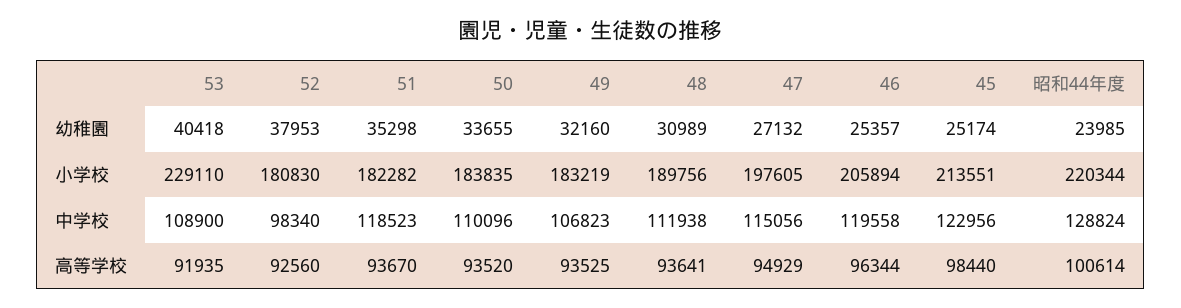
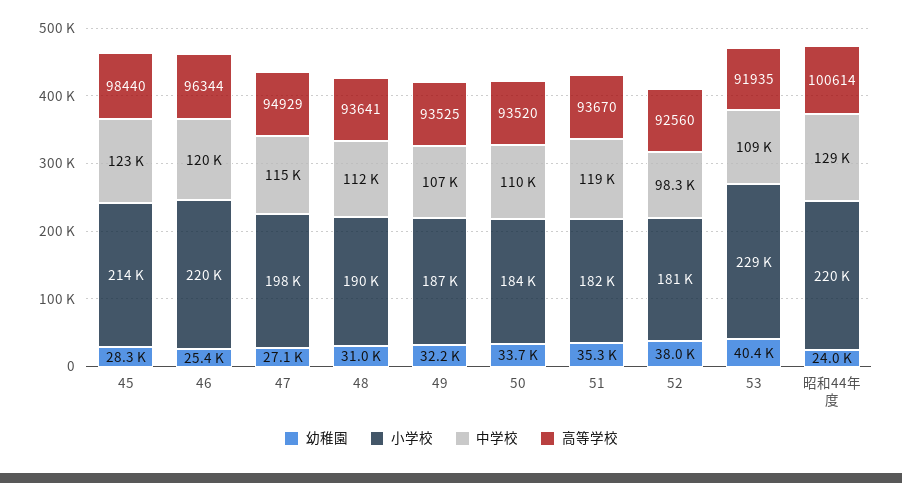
幼稚園, 45: 25174 -> 28300
小学校, 49: 183219 -> 187000
小学校, 46: 205894 -> 220000

